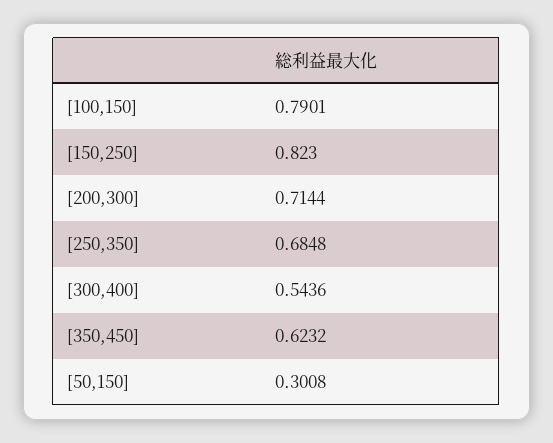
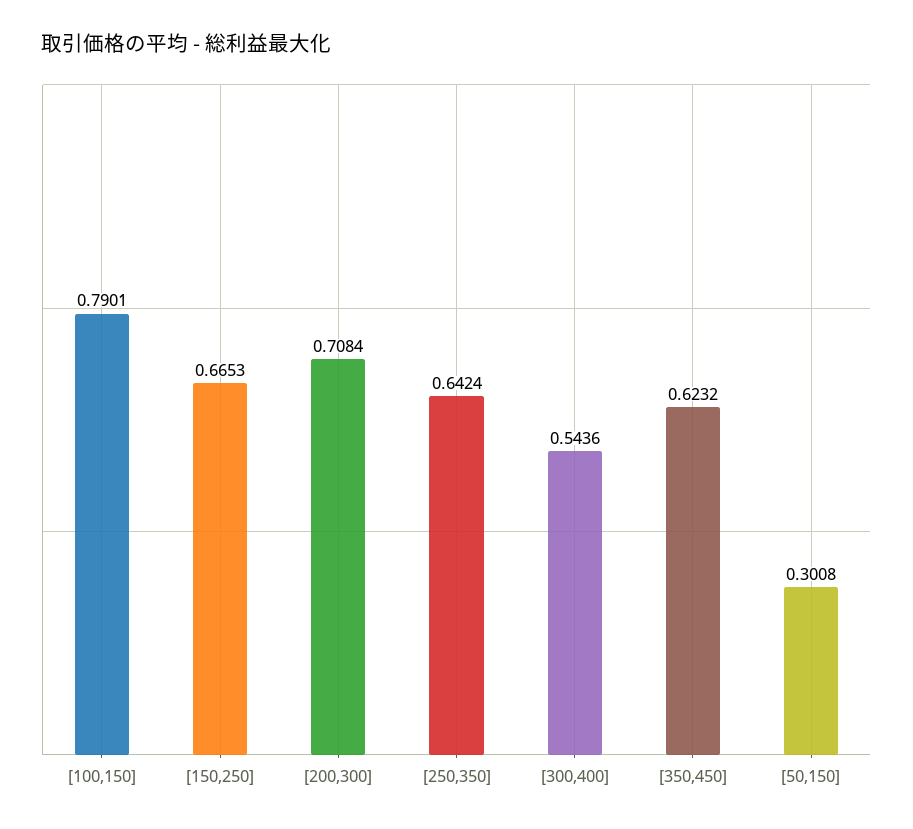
[150,250]: 0.823 -> 0.6653
[200,300]: 0.7144 -> 0.7084
[250,350]: 0.6848 -> 0.6424

